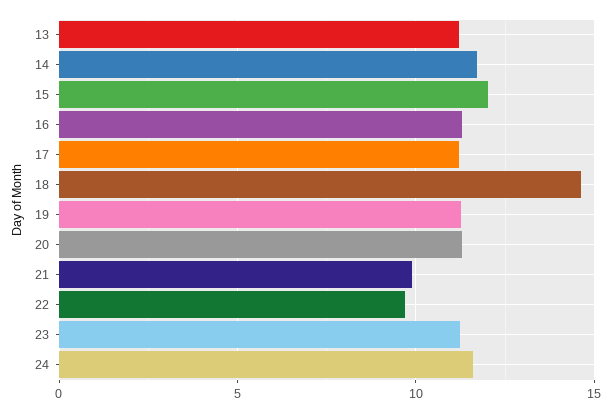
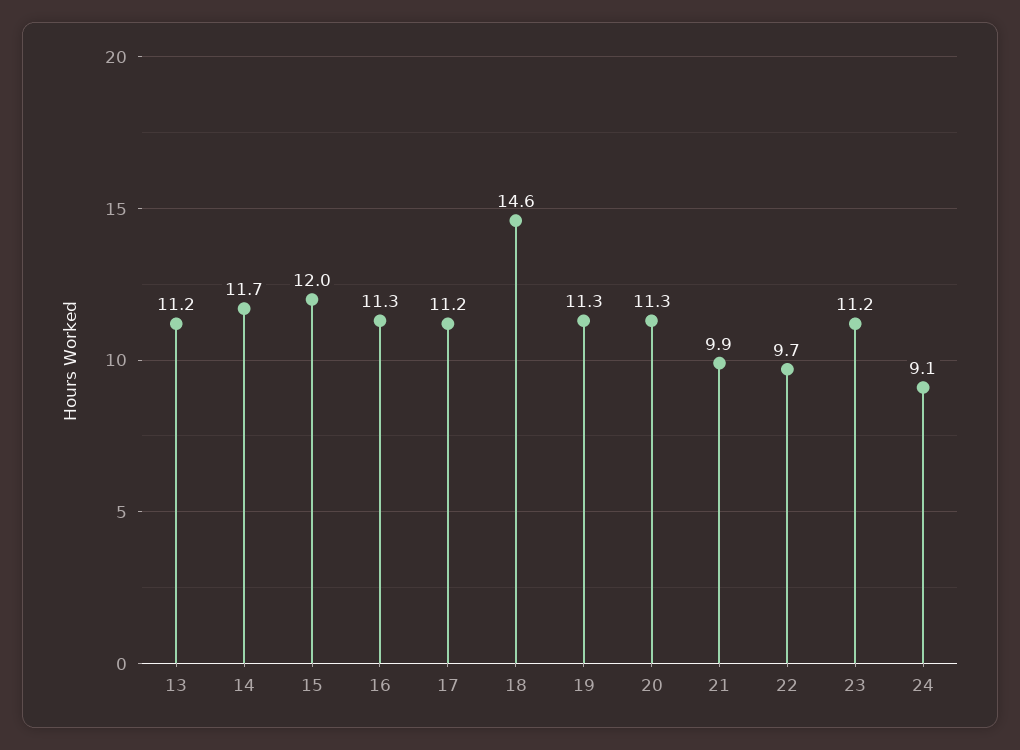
24: 11.5 -> 9.1

